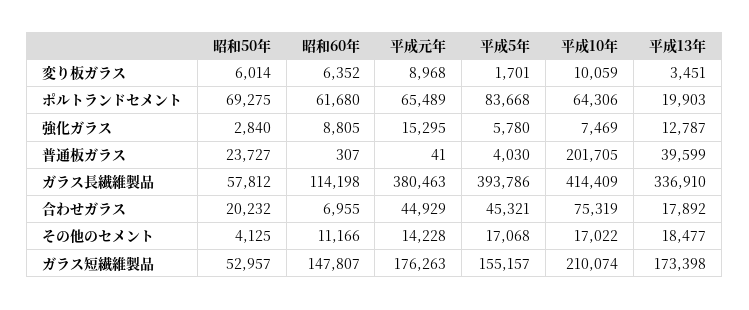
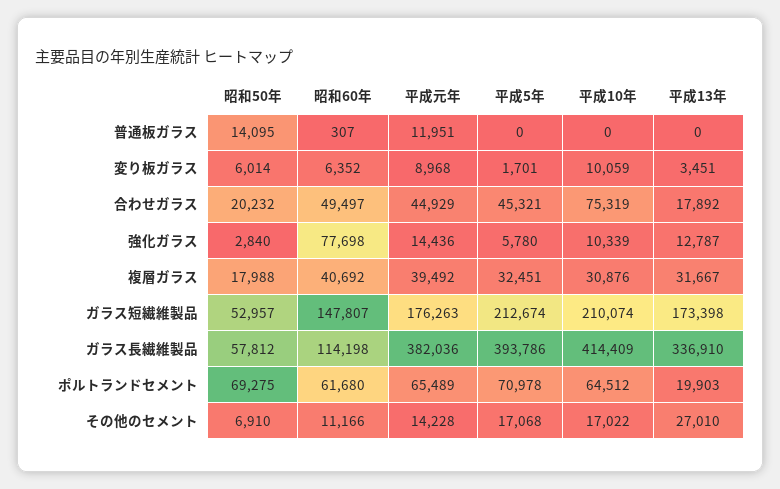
平成5年, ポルトランドセメント: 83668 -> 70978
平成10年, ポルトランドセメント: 64306 -> 64512
昭和60年, 強化ガラス: 8805 -> 77698
平成元年, 強化ガラス: 15295 -> 14436
平成10年, 強化ガラス: 7469 -> 10339
昭和50年, 普通板ガラス: 23727 -> 14095
平成元年, 普通板ガラス: 41 -> 11951
平成5年, 普通板ガラス: 4030 -> 0
平成10年, 普通板ガラス: 201705 -> 0
平成13年, 普通板ガラス: 39599 -> 0
平成元年, ガラス長繊維製品: 380463 -> 382036
昭和60年, 合わせガラス: 6955 -> 49497
昭和50年, その他のセメント: 4125 -> 6910
平成13年, その他のセメント: 18477 -> 27010
平成5年, ガラス短繊維製品: 155157 -> 212674
昭和50年, 複層ガラス: none -> 17988
昭和60年, 複層ガラス: none -> 40692
平成元年, 複層ガラス: none -> 39492
平成5年, 複層ガラス: none -> 32451
平成10年, 複層ガラス: none -> 30876
平成13年, 複層ガラス: none -> 31667

